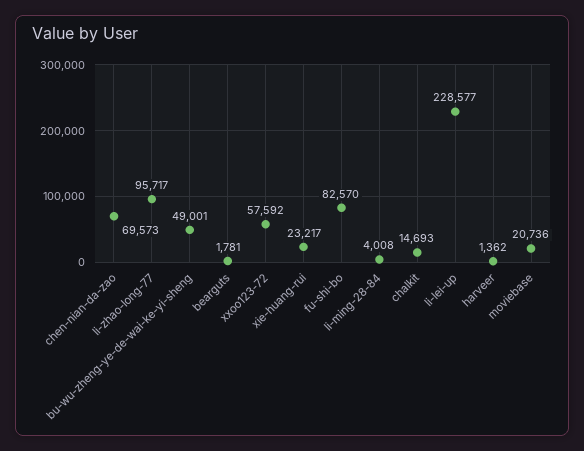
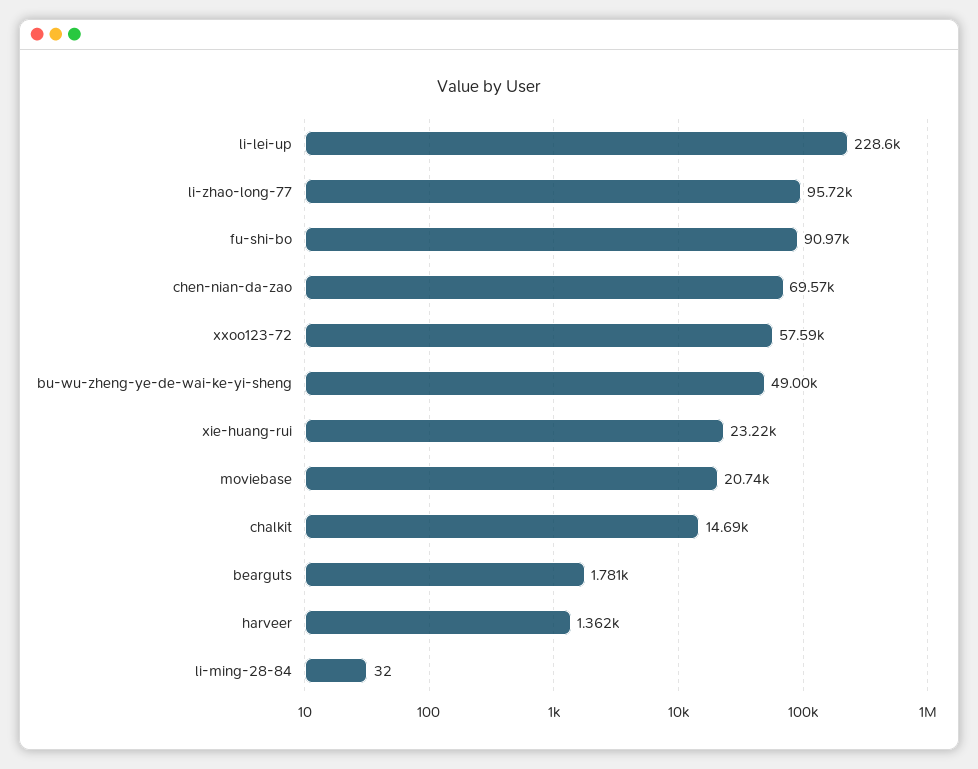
fu-shi-bo: 82570 -> 90970
li-ming-28-84: 4008 -> 32

